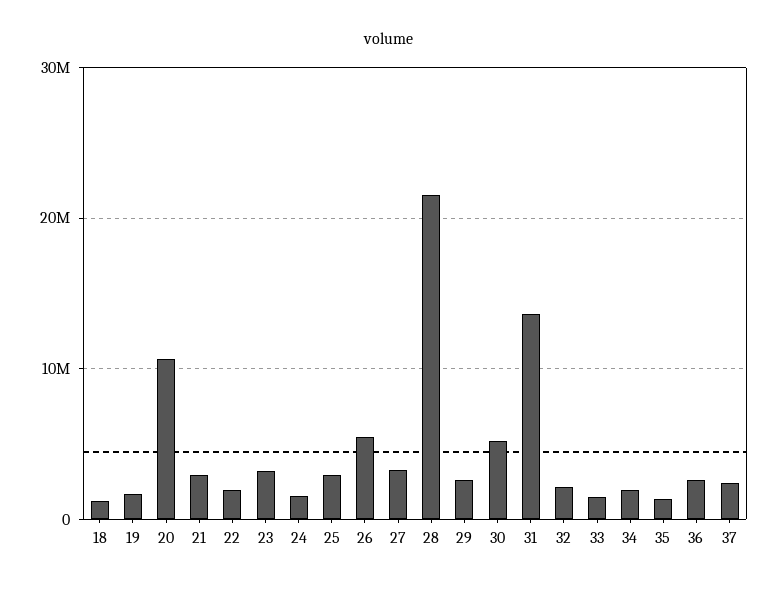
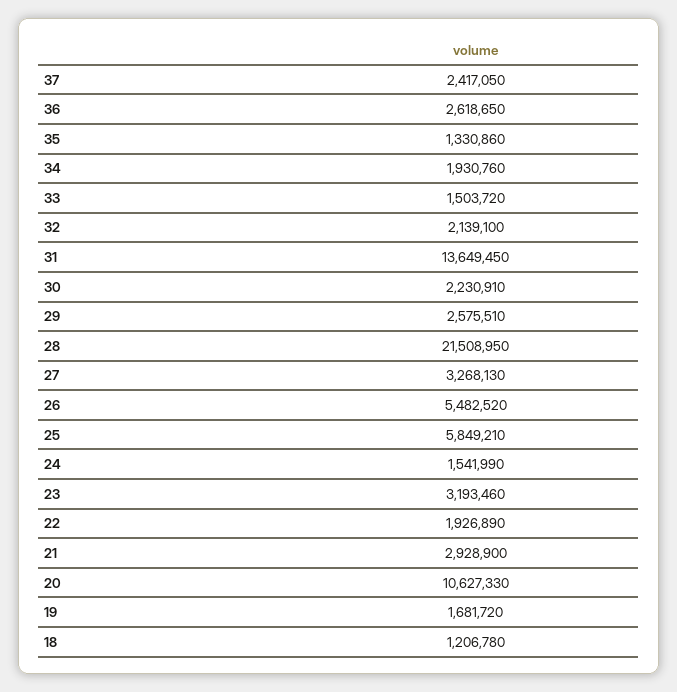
25: 3000000 -> 5849210
30: 5000000 -> 2230910

